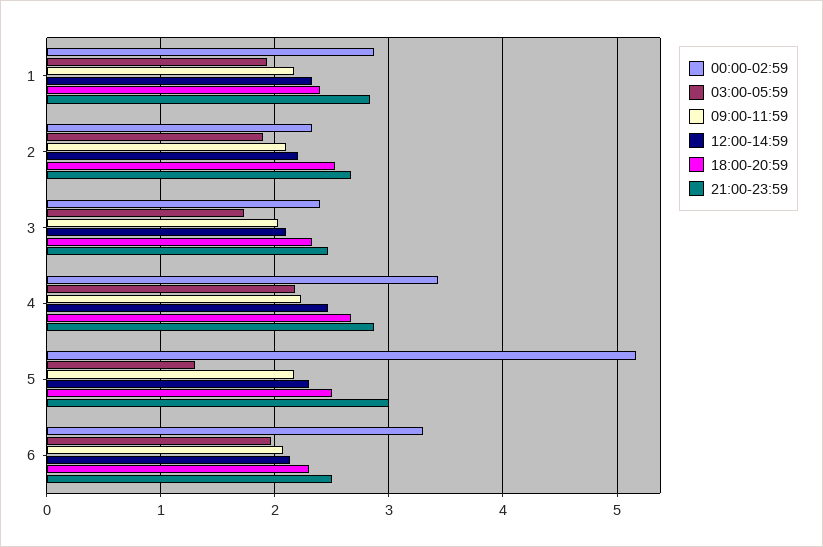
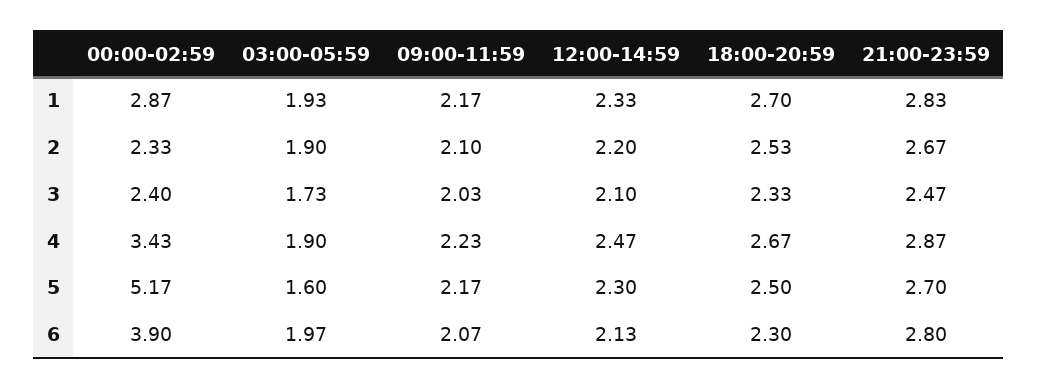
18:00-20:59, 1: 2.4 -> 2.7
03:00-05:59, 4: 2.2 -> 1.9
03:00-05:59, 5: 1.3 -> 1.6
21:00-23:59, 5: 3 -> 2.7
00:00-02:59, 6: 3.3 -> 3.9
21:00-23:59, 6: 2.5 -> 2.8

